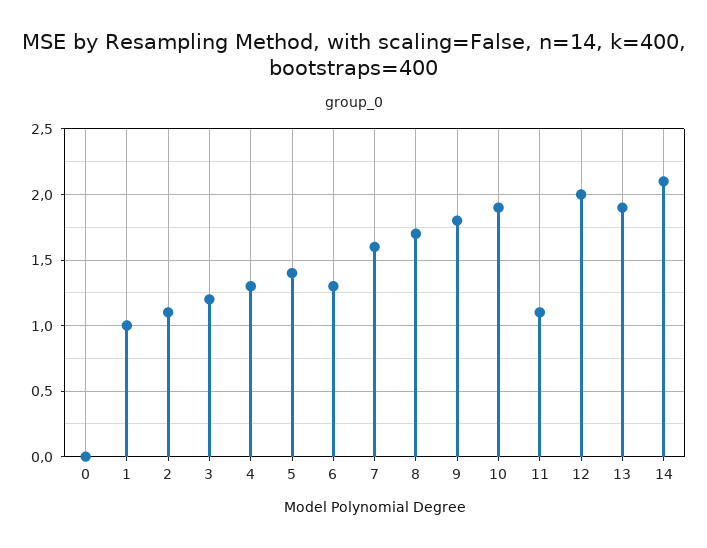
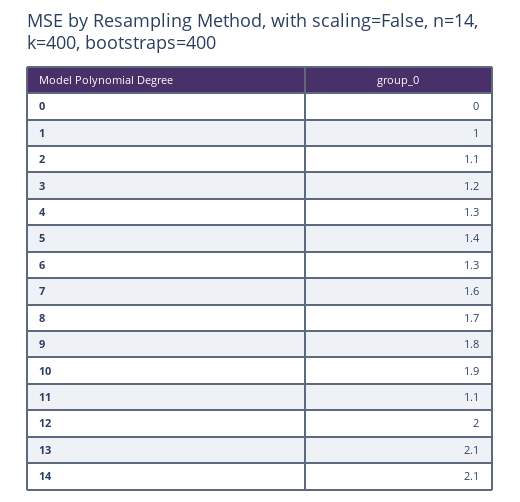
13: 1.9 -> 2.1

